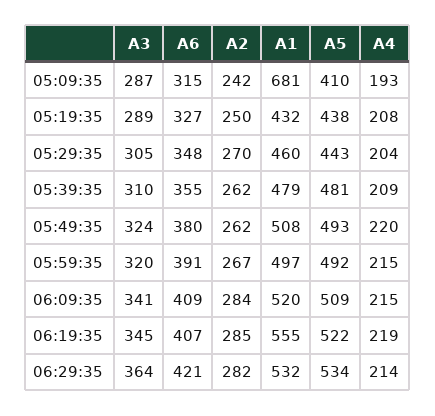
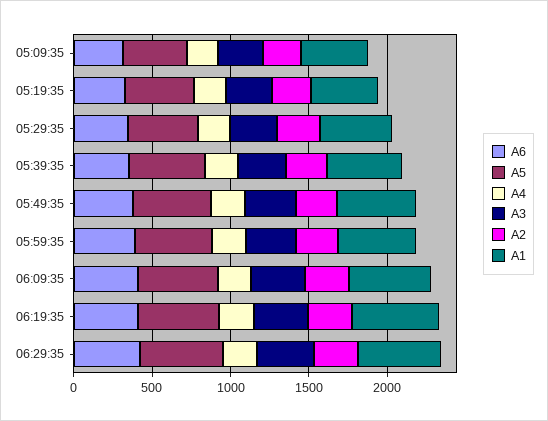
A1, 05:09:35: 681 -> 400

